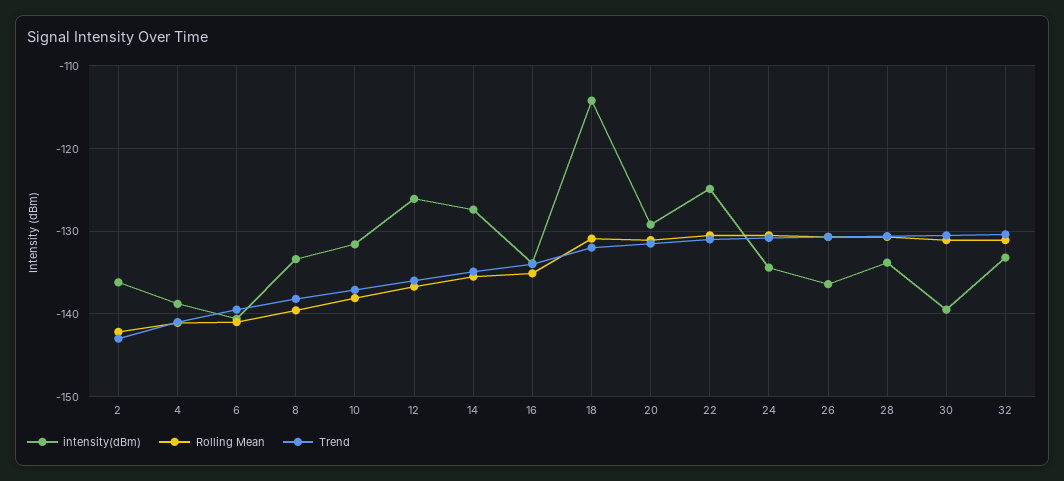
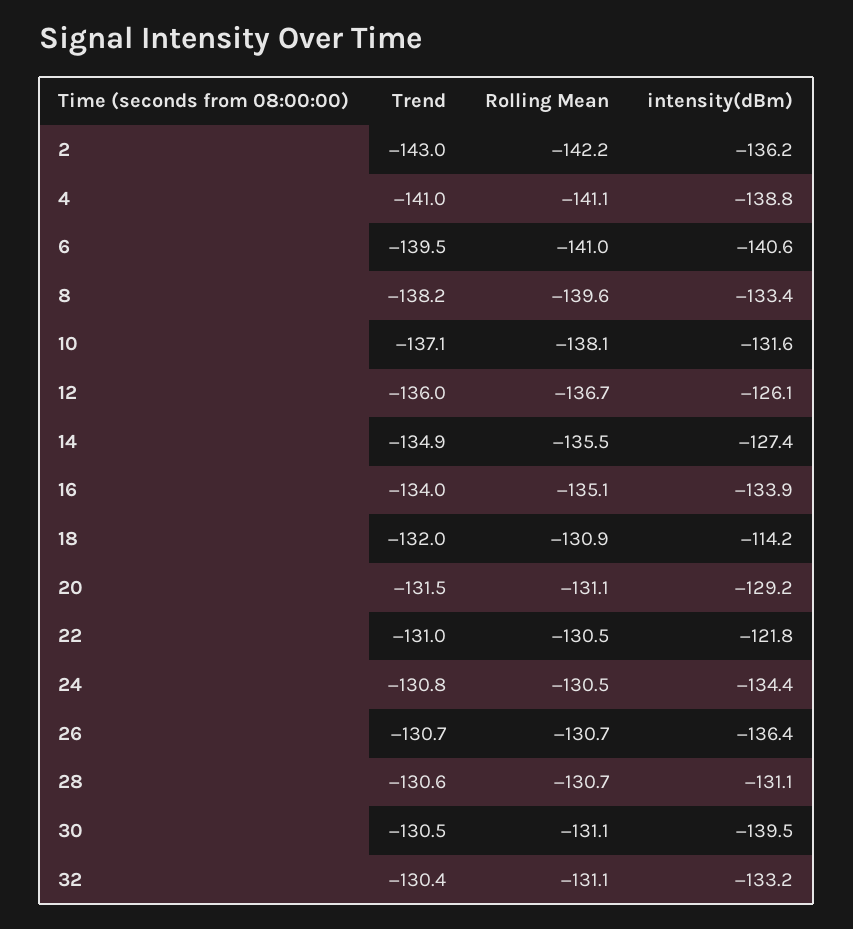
intensity(dBm), 22: -125 -> -121.8
intensity(dBm), 28: -134 -> -131.1

